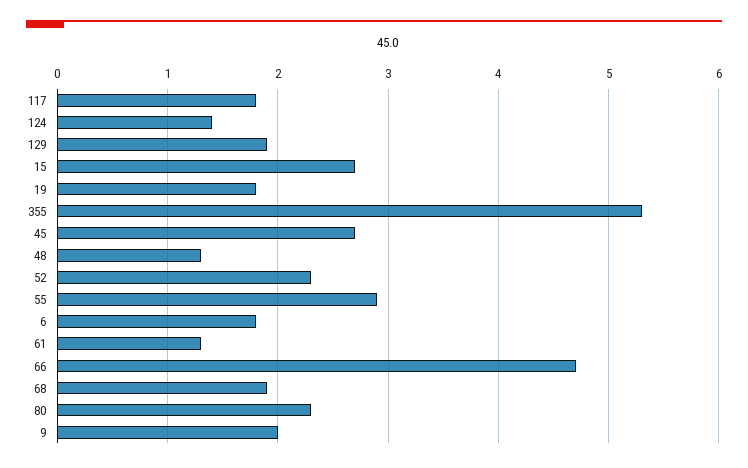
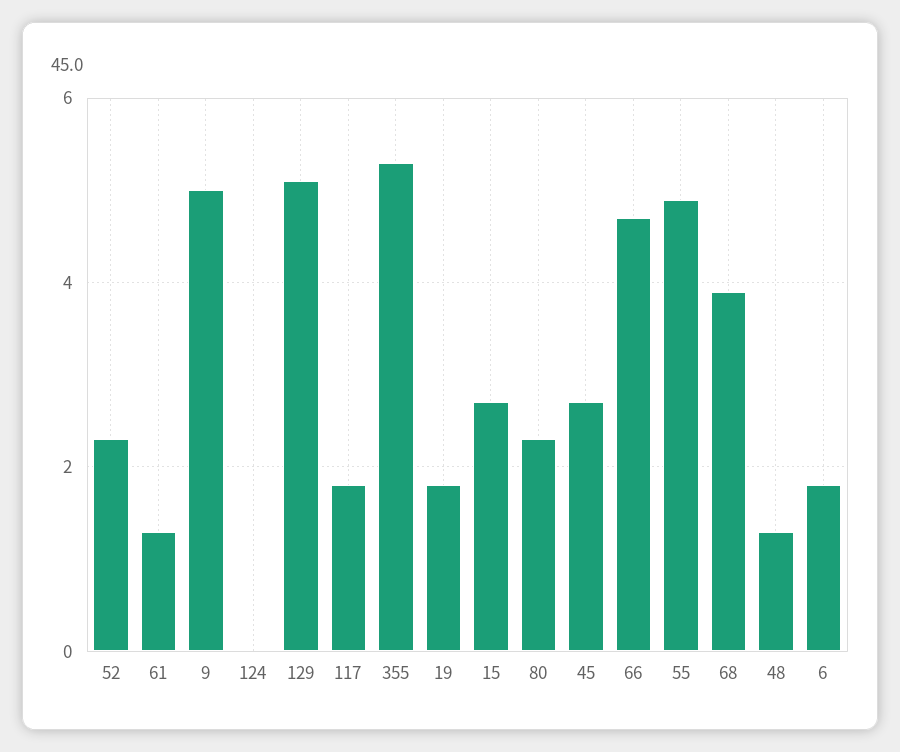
124: 1.4 -> 0
129: 1.9 -> 5
55: 2.9 -> 5
68: 1.9 -> 4
9: 2 -> 5

